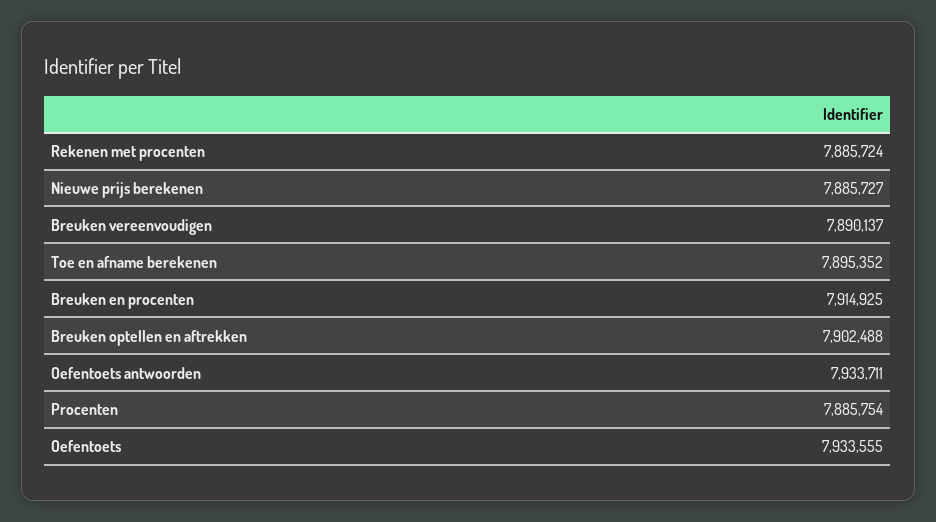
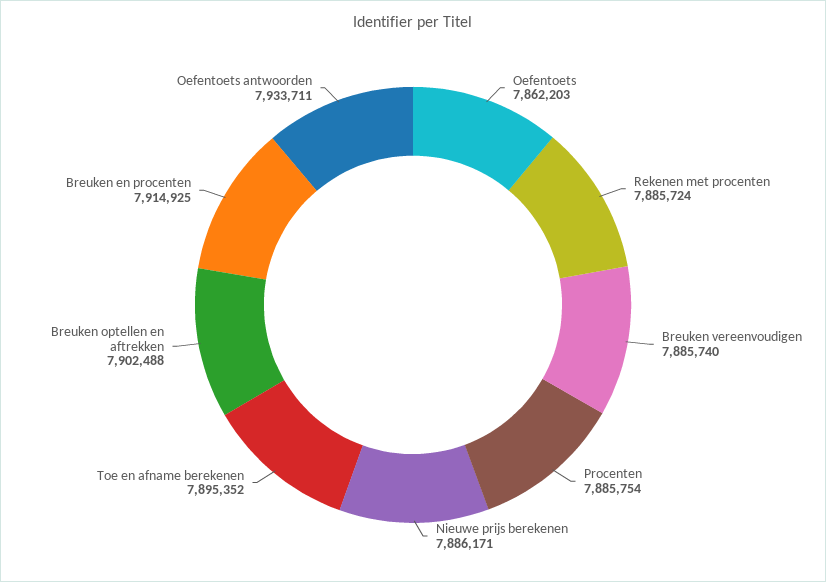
Nieuwe prijs berekenen: 7885727 -> 7886171
Breuken vereenvoudigen: 7890137 -> 7885740
Oefentoets: 7933555 -> 7862203

